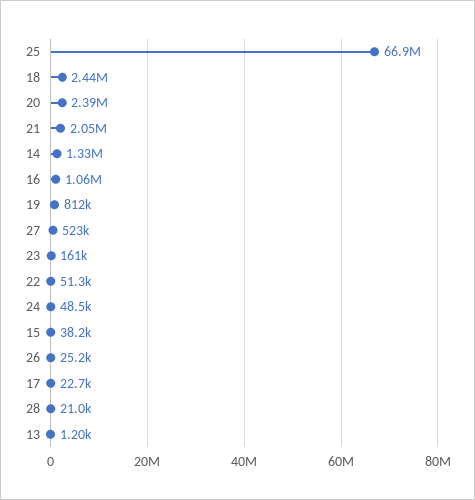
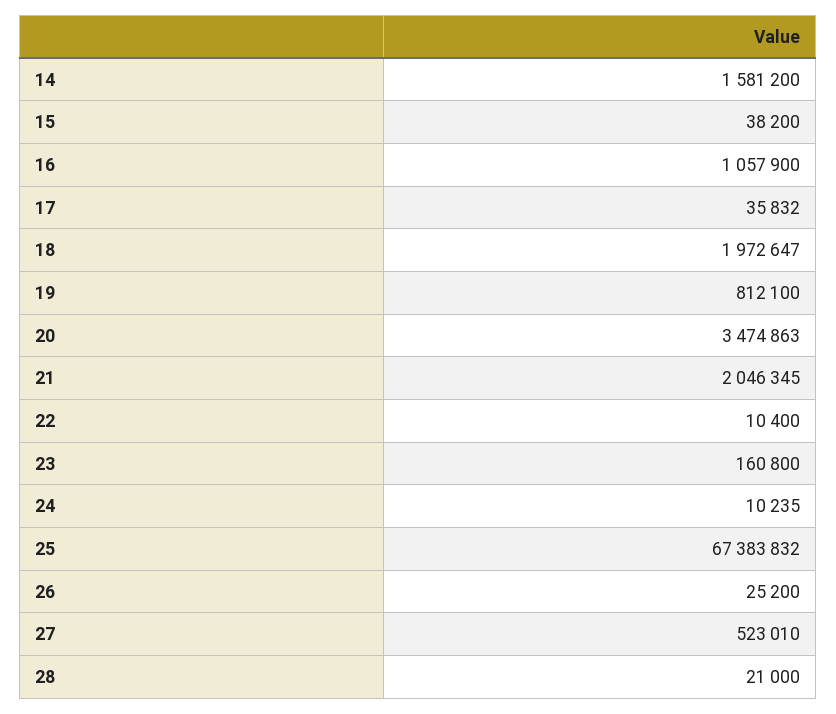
25: 66900000 -> 67383832
18: 2440000 -> 1972647
20: 2390000 -> 3474863
14: 1330000 -> 1581200
22: 51300 -> 10400
24: 48500 -> 10235
17: 22700 -> 35832
13: 1200 -> none

